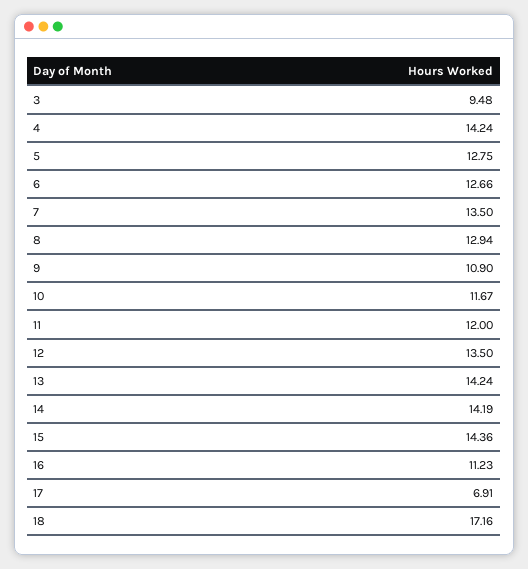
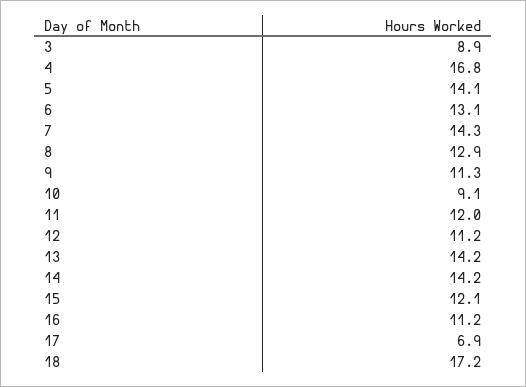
3: 9.48 -> 8.9
4: 14.24 -> 16.8
5: 12.75 -> 14.1
6: 12.66 -> 13.1
7: 13.5 -> 14.3
9: 10.9 -> 11.3
10: 11.67 -> 9.1
12: 13.5 -> 11.2
15: 14.36 -> 12.1

